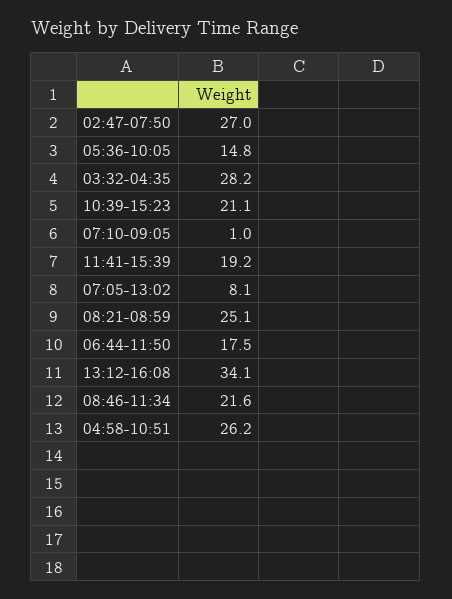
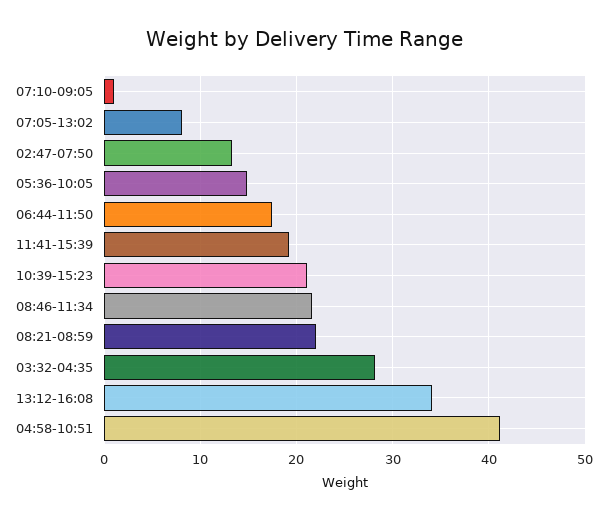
02:47-07:50: 27 -> 13
08:21-08:59: 25.1 -> 22
04:58-10:51: 26.2 -> 41

